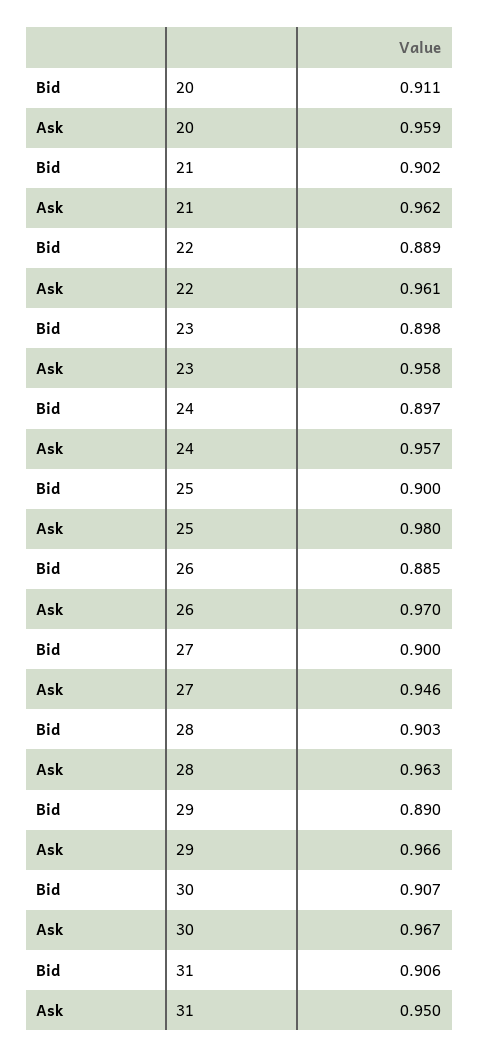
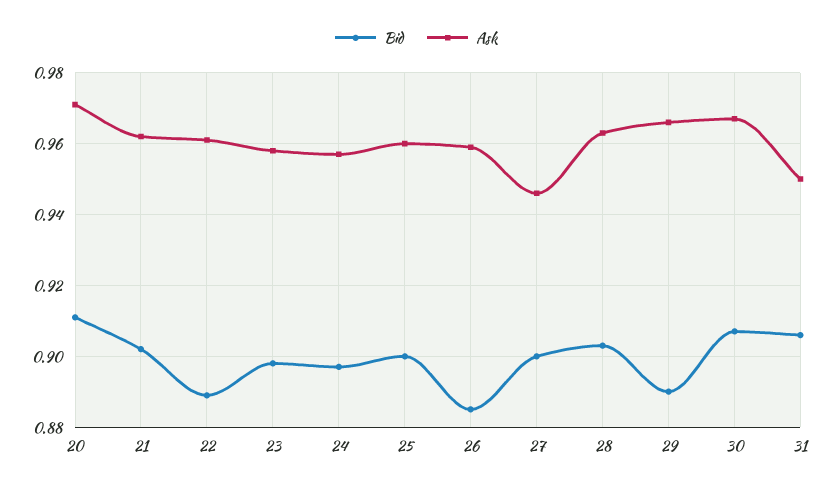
Ask, 20: 0.959 -> 0.97
Ask, 25: 0.98 -> 0.96
Ask, 26: 0.97 -> 0.96

